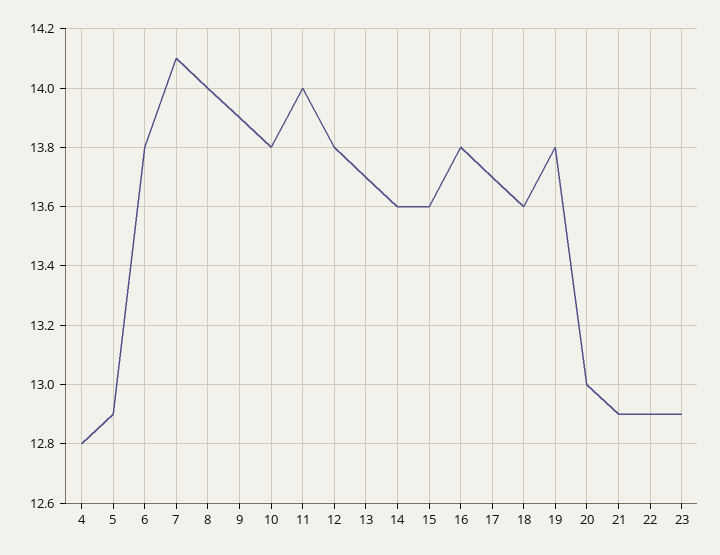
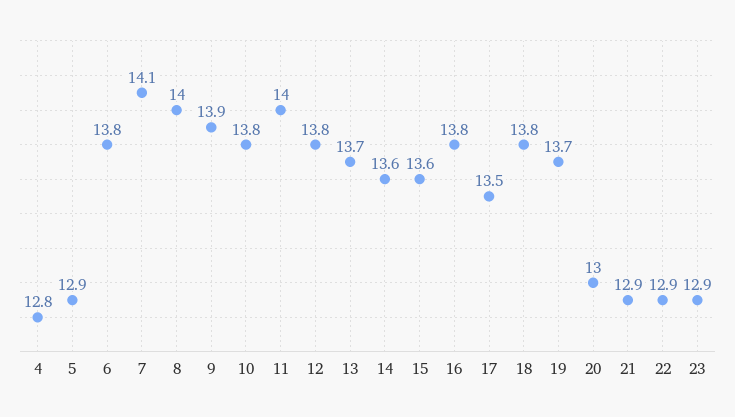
17: 13.7 -> 13.5
18: 13.6 -> 13.8
19: 13.8 -> 13.7

